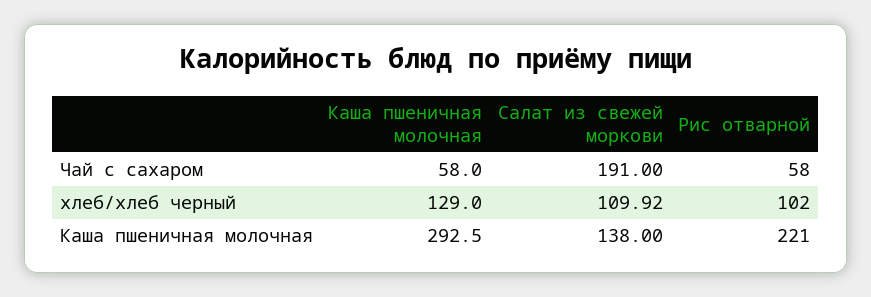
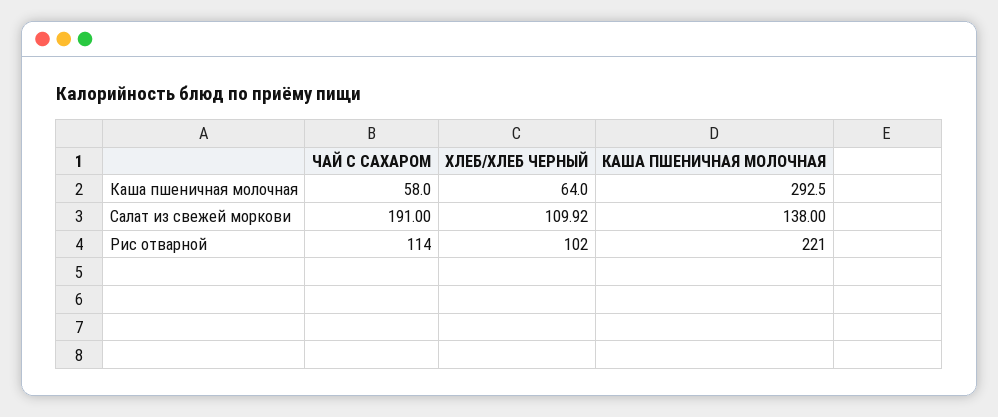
Рис отварной, Чай с сахаром: 58 -> 114
Каша пшеничная молочная, хлеб/хлеб черный: 129 -> 64

